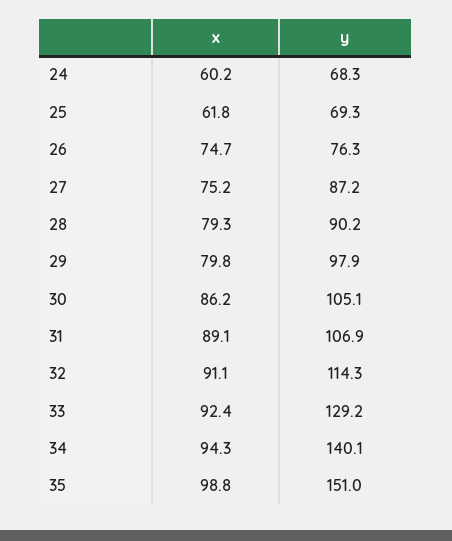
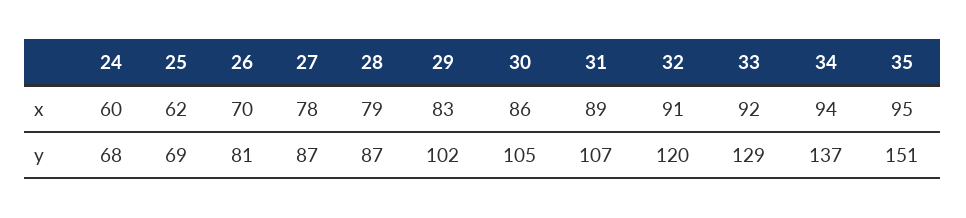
x, 26: 74.7 -> 70
y, 26: 76.3 -> 81
x, 27: 75.2 -> 78
y, 28: 90.2 -> 87
x, 29: 79.8 -> 83
y, 29: 97.9 -> 102
y, 32: 114.3 -> 120
y, 34: 140.1 -> 137
x, 35: 98.8 -> 95

